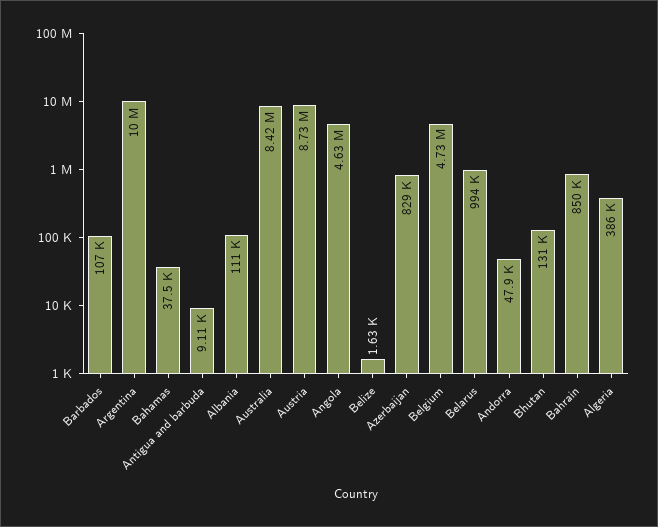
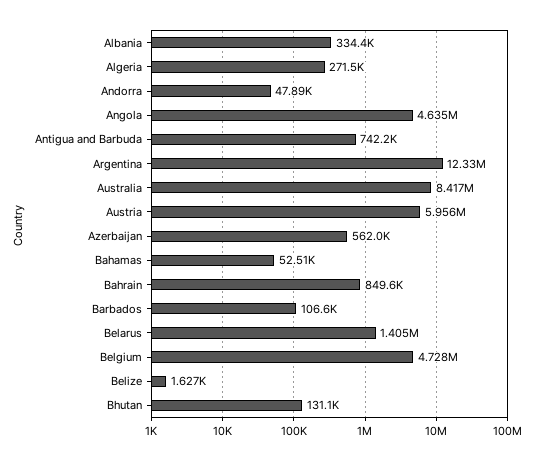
Argentina: 10000000 -> 12330000
Bahamas: 37500 -> 52510
Antigua and barbuda: 9110 -> 742200
Albania: 111000 -> 334400
Austria: 8730000 -> 5956000
Azerbaijan: 829000 -> 562000
Belarus: 994000 -> 1405000
Algeria: 386000 -> 271500

